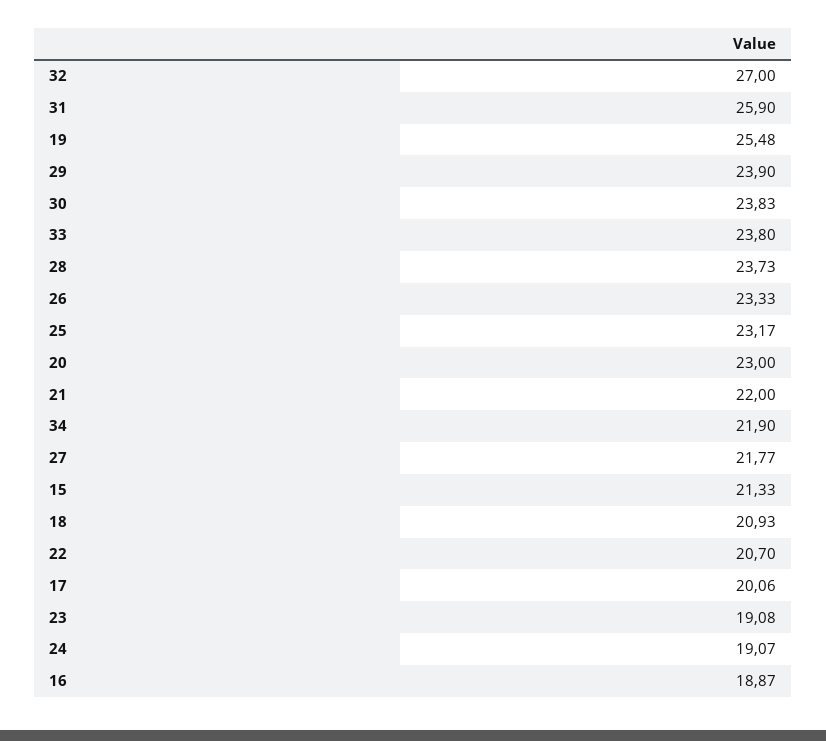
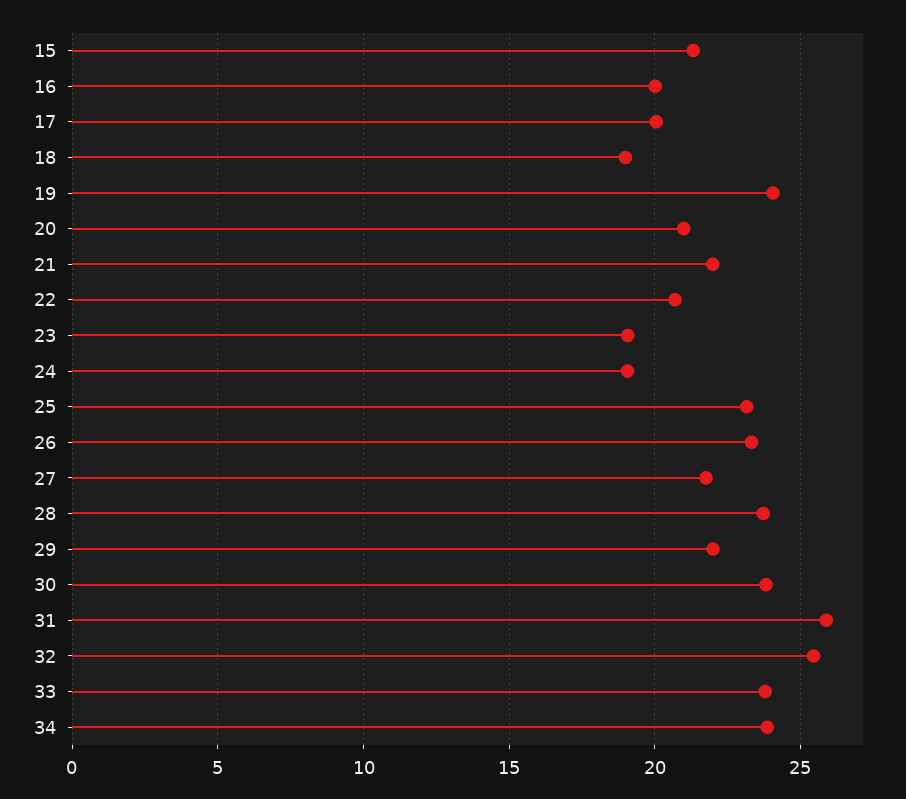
32: 27 -> 25.5
19: 25.48 -> 24
29: 23.9 -> 22
20: 23 -> 21
34: 21.9 -> 24
18: 20.93 -> 19
16: 18.87 -> 20

